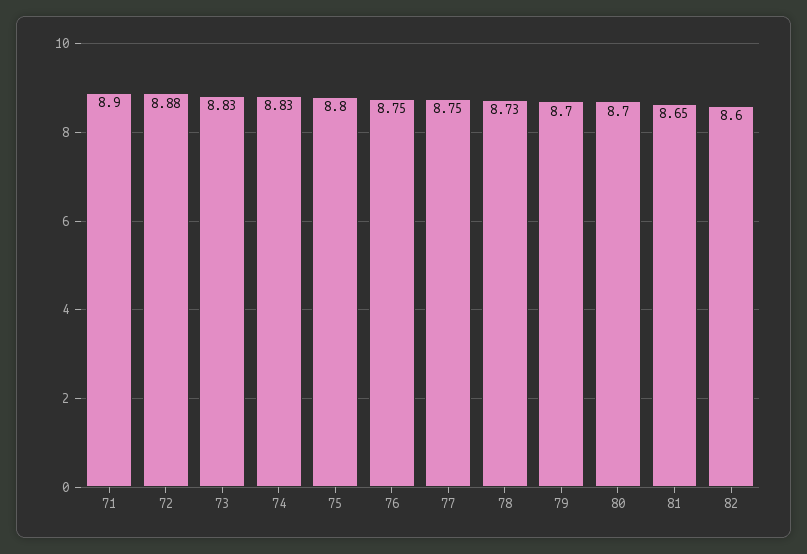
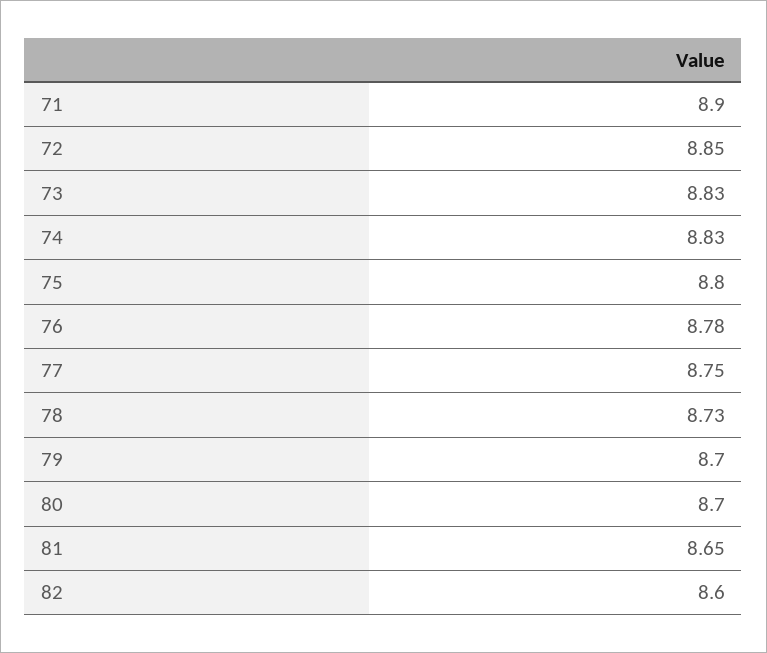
72: 8.88 -> 8.85
76: 8.75 -> 8.78

